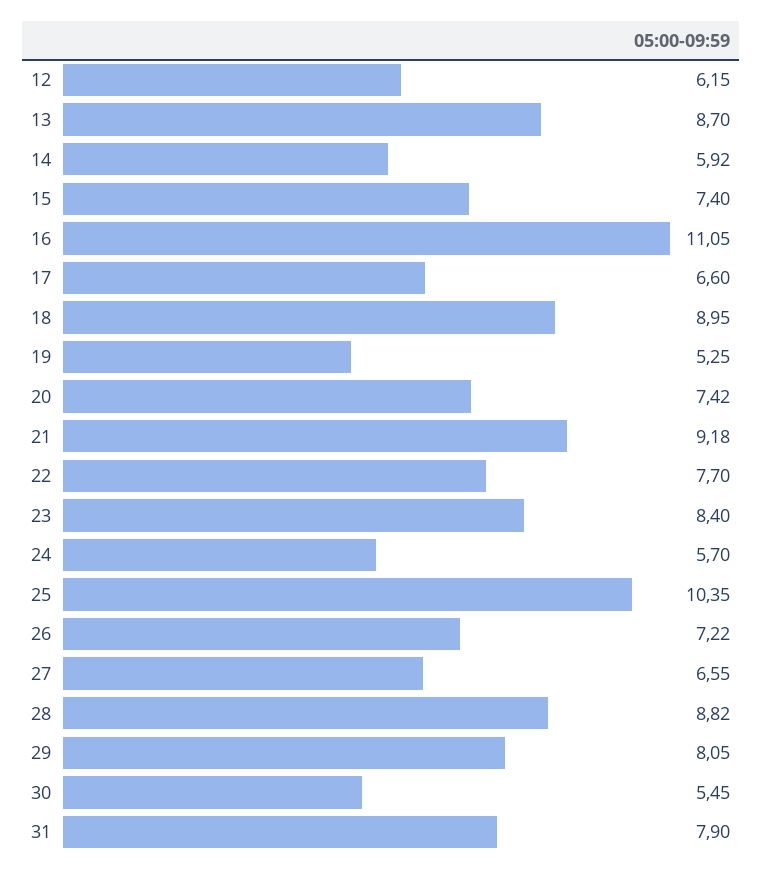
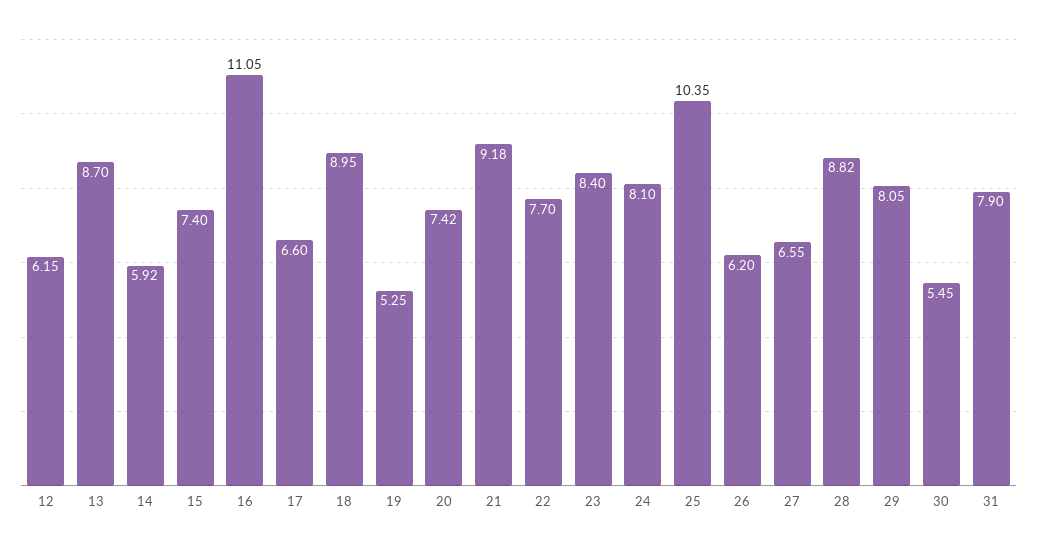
24: 5.7 -> 8.1
26: 7.22 -> 6.2

